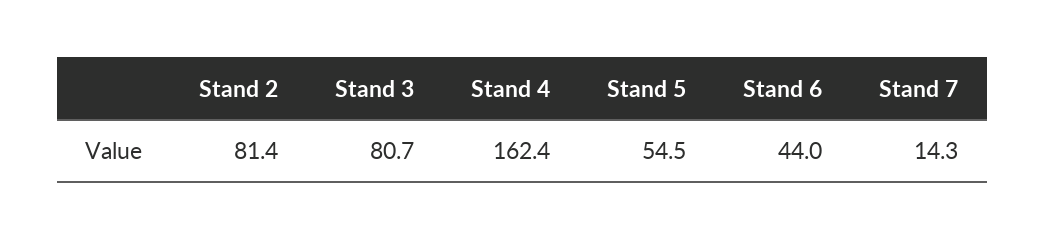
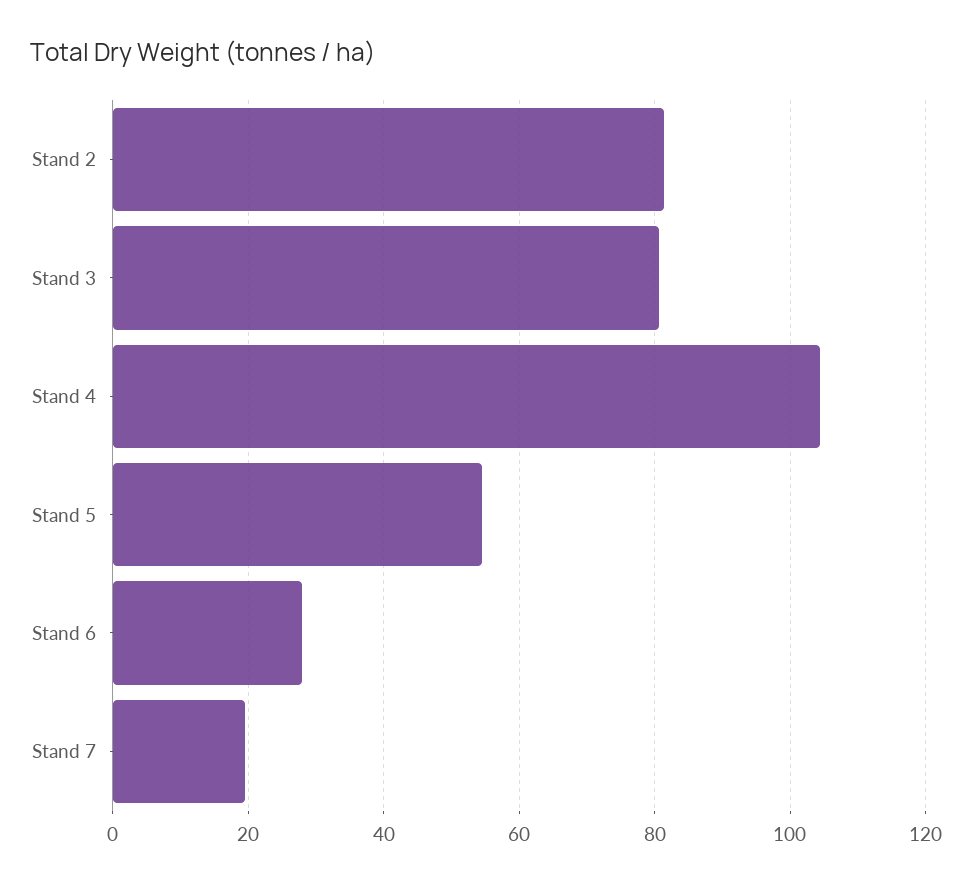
Stand 4: 162.4 -> 104
Stand 6: 44 -> 28
Stand 7: 14.3 -> 20

